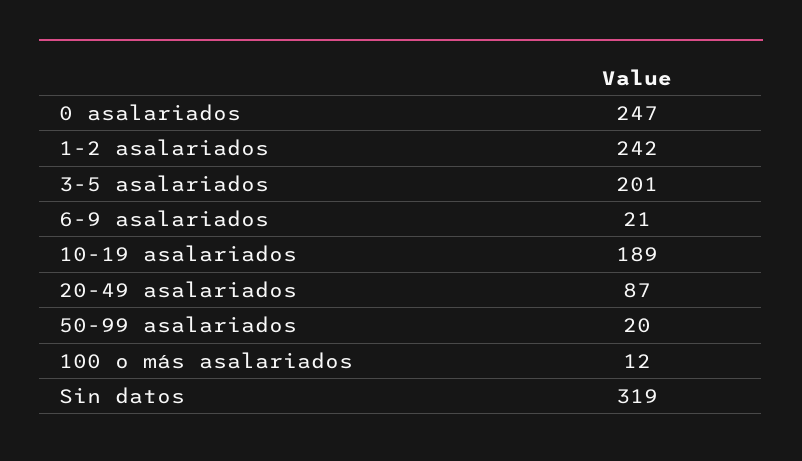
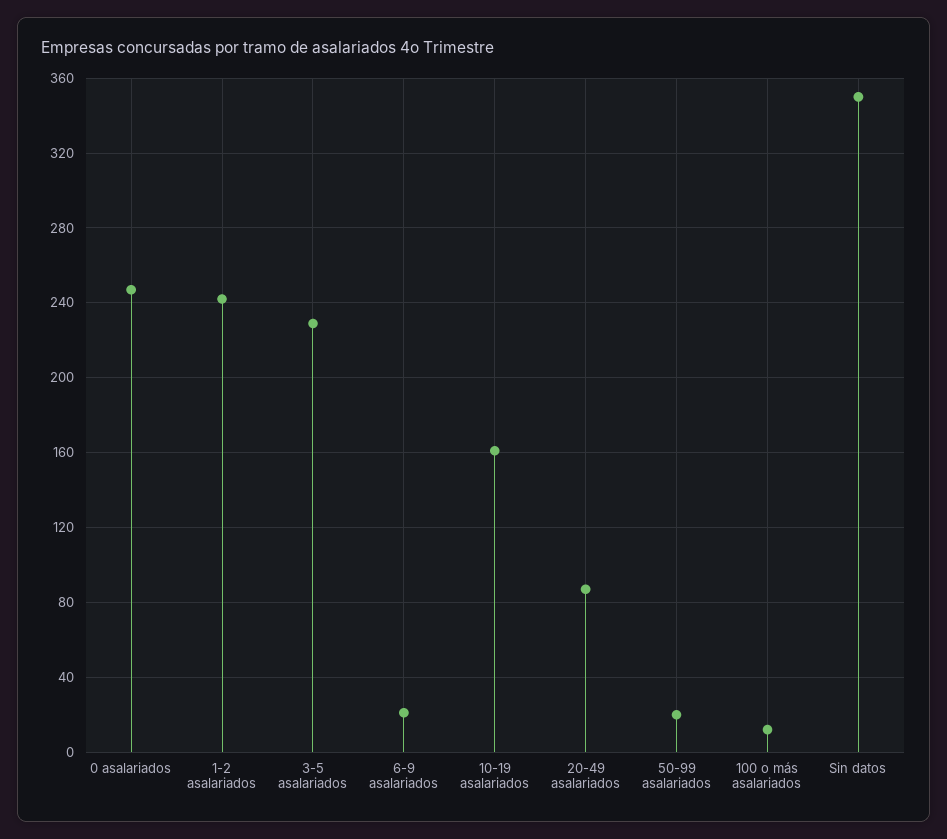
3-5 asalariados: 201 -> 230
10-19 asalariados: 189 -> 160
Sin datos: 319 -> 350

